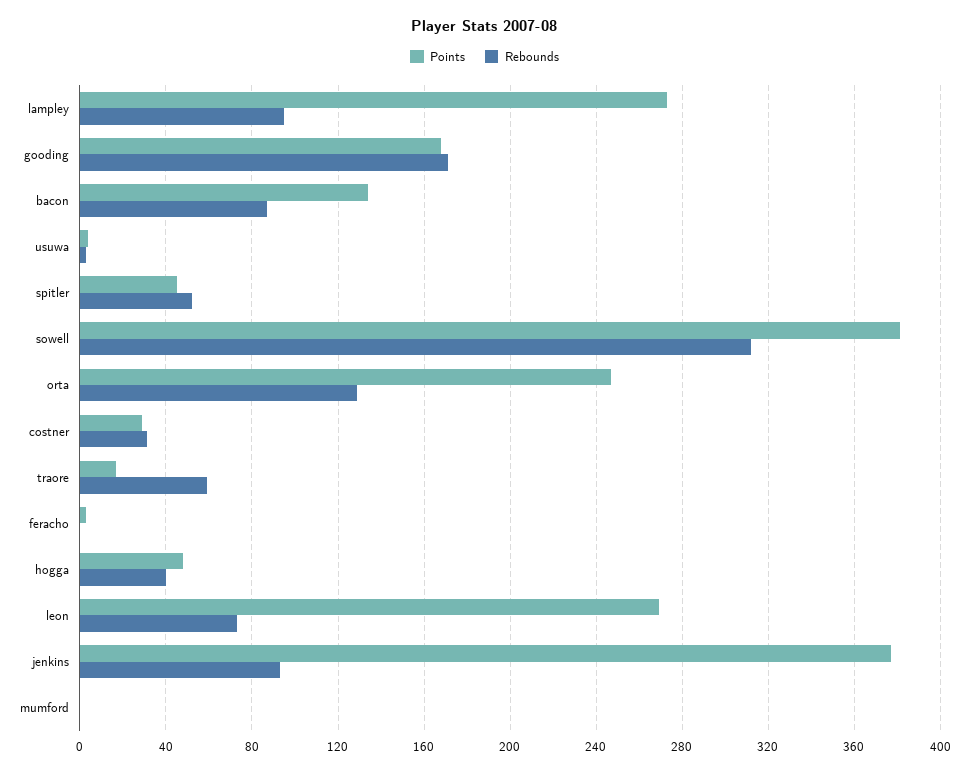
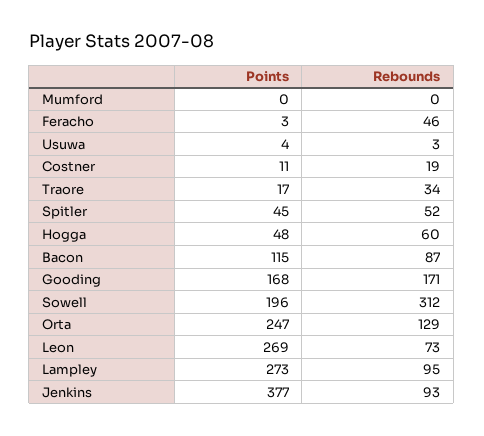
Points, bacon: 135 -> 115
Points, sowell: 380 -> 196
Points, costner: 30 -> 11
Rebounds, costner: 30 -> 19
Rebounds, traore: 60 -> 34
Rebounds, feracho: 0 -> 46
Rebounds, hogga: 40 -> 60

